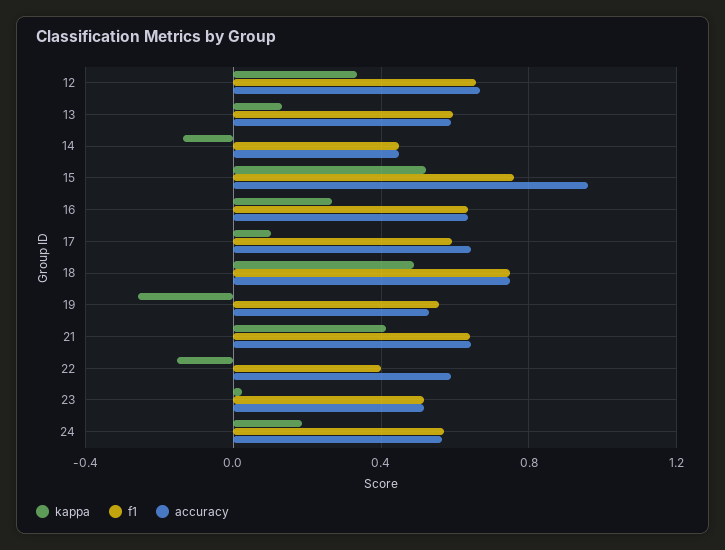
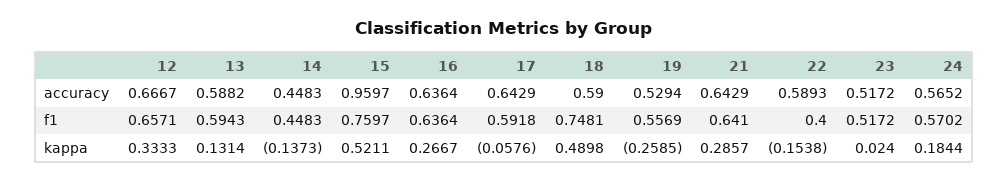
kappa, 17: 0.1 -> -0.0576
accuracy, 18: 0.75 -> 0.59
kappa, 21: 0.4 -> 0.2857

